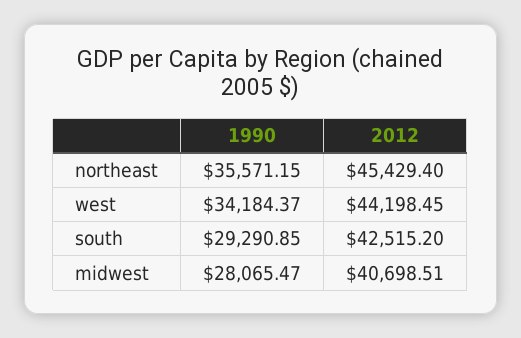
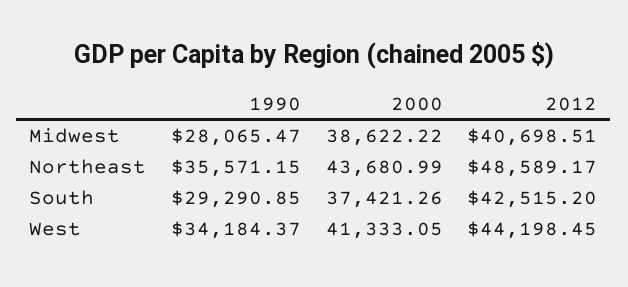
2012, northeast: 45429.4 -> 48589.17
2000, midwest: none -> 38622.22
2000, northeast: none -> 43680.99
2000, south: none -> 37421.26
2000, west: none -> 41333.05

